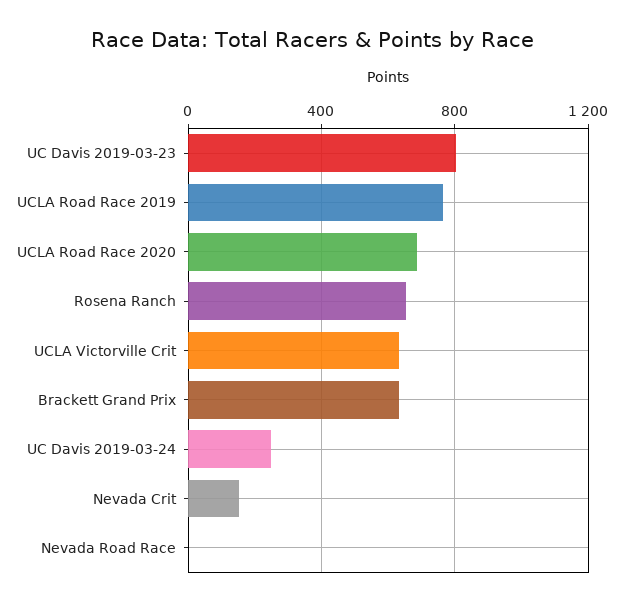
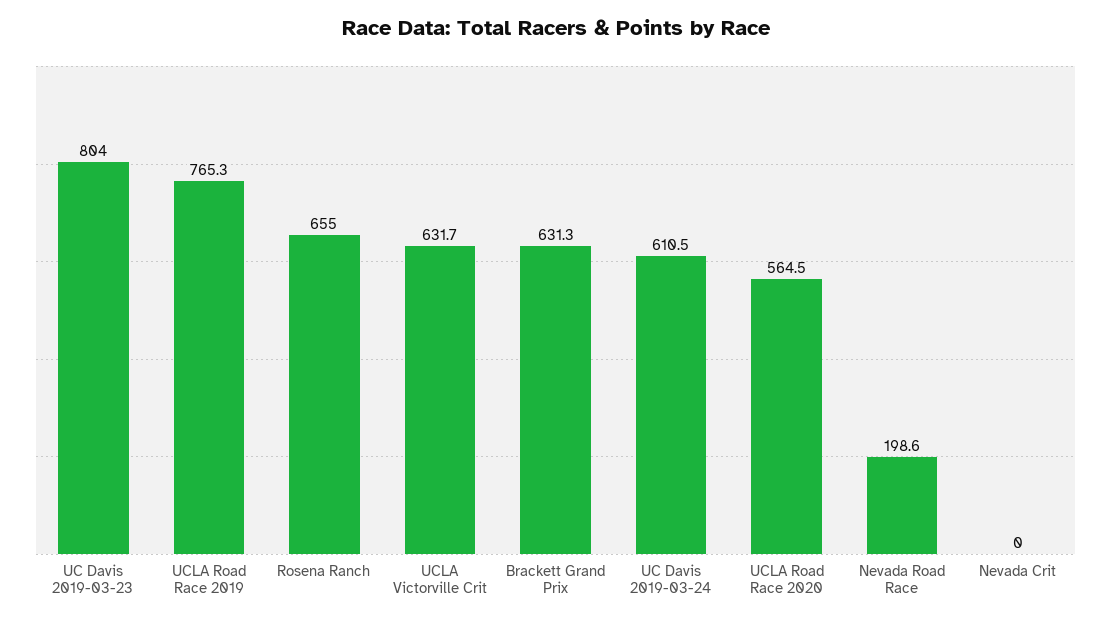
UCLA Road Race 2020: 700 -> 564.5
UC Davis 2019-03-24: 250 -> 610.5
Nevada Crit: 150 -> 0
Nevada Road Race: 0 -> 198.6

